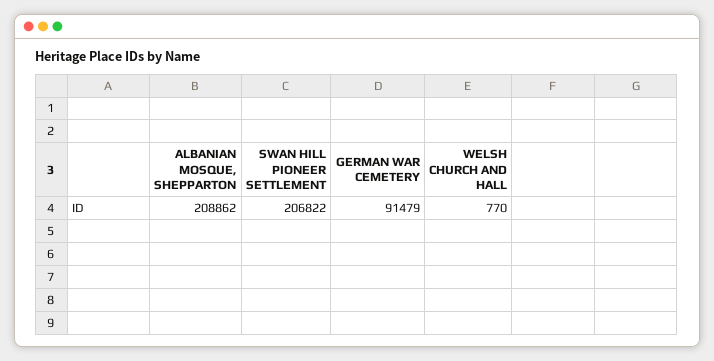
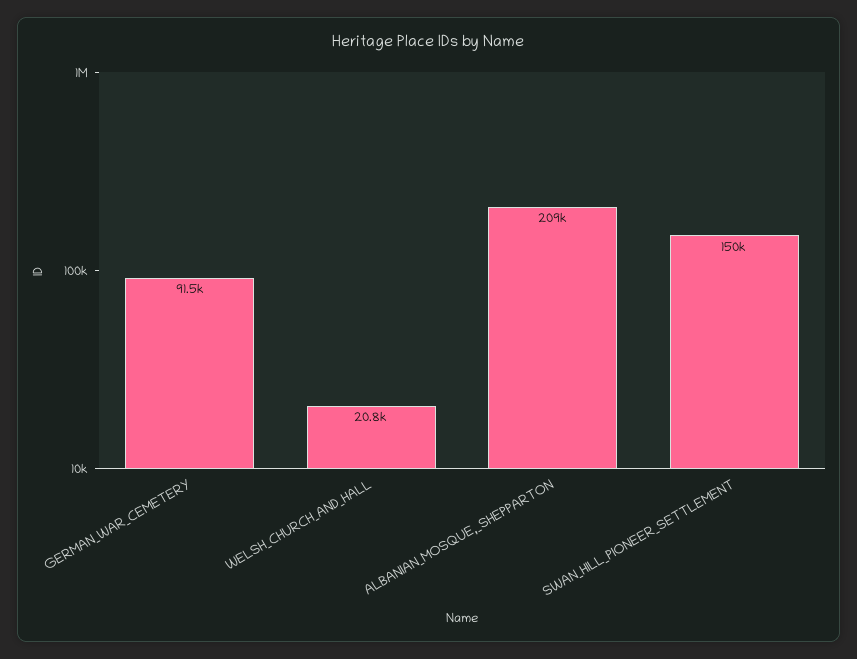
SWAN HILL PIONEER SETTLEMENT: 206822 -> 150000
WELSH CHURCH AND HALL: 770 -> 20800

